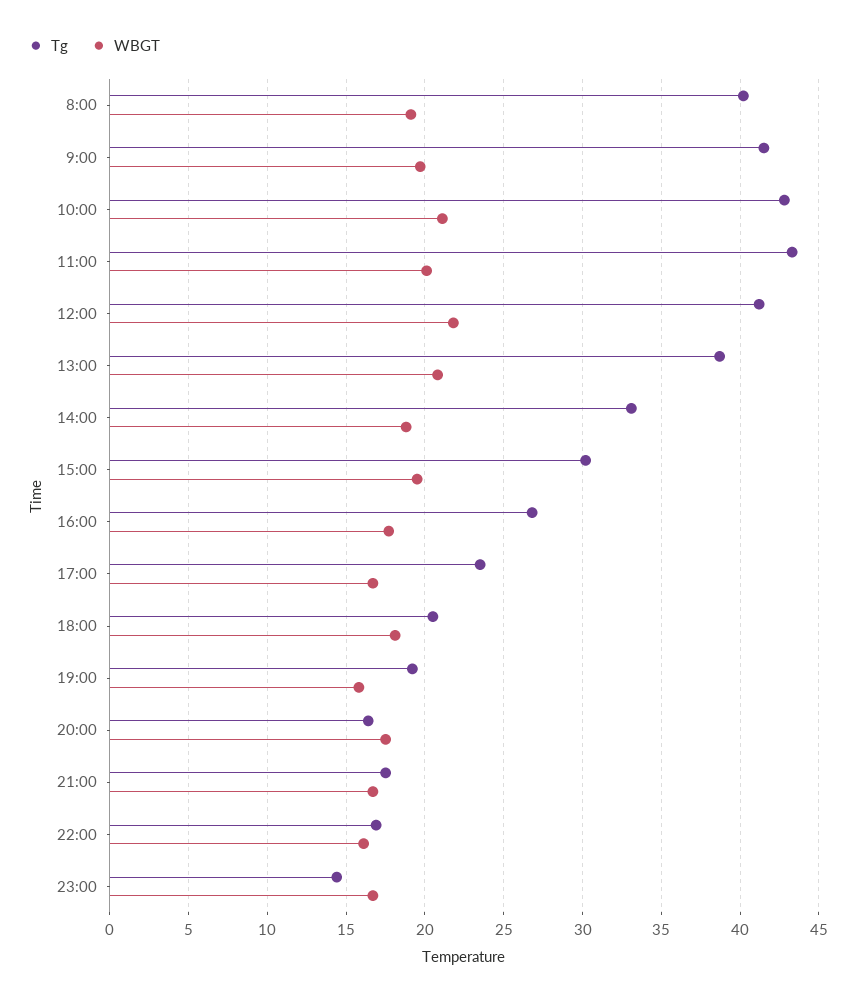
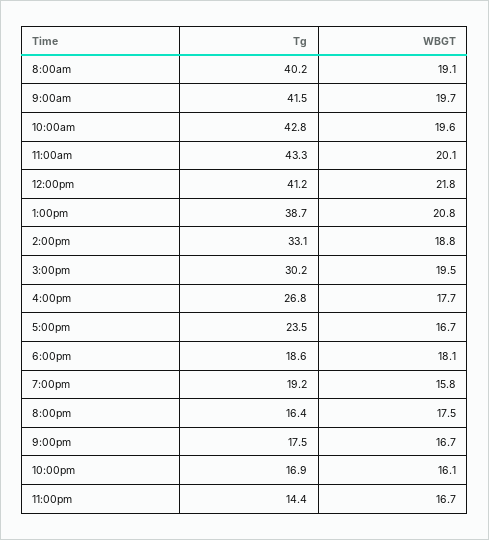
WBGT, 10:00: 21 -> 19.6
Tg, 18:00: 20.5 -> 18.6

